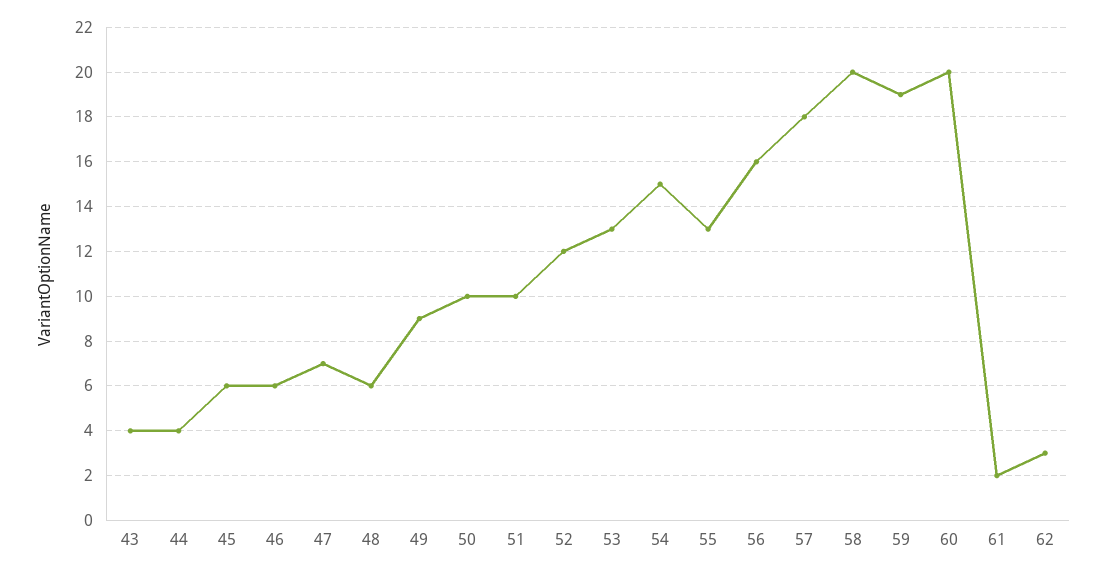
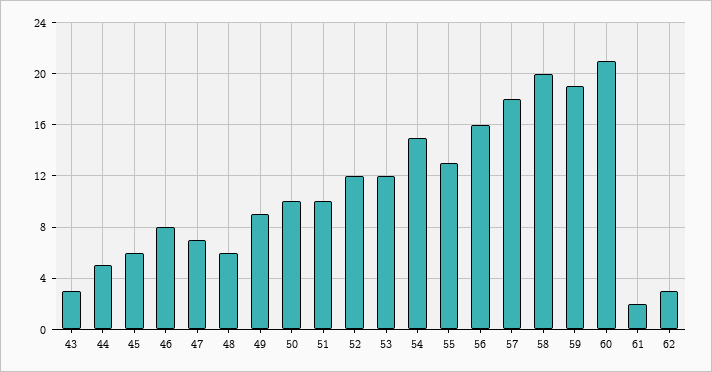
43: 4 -> 3
44: 4 -> 5
46: 6 -> 8
53: 13 -> 12
60: 20 -> 21

